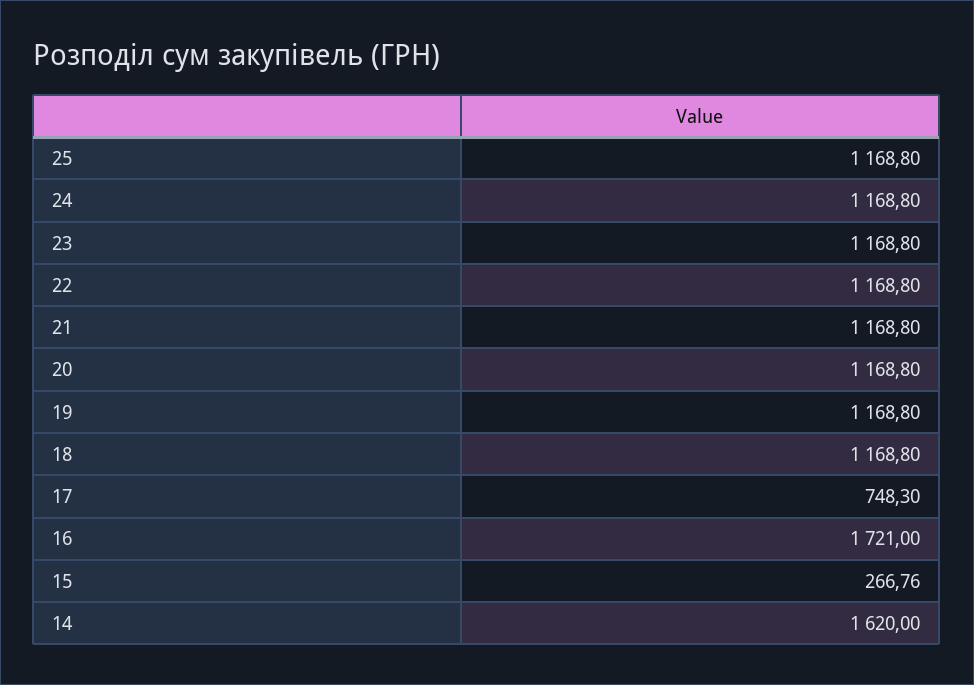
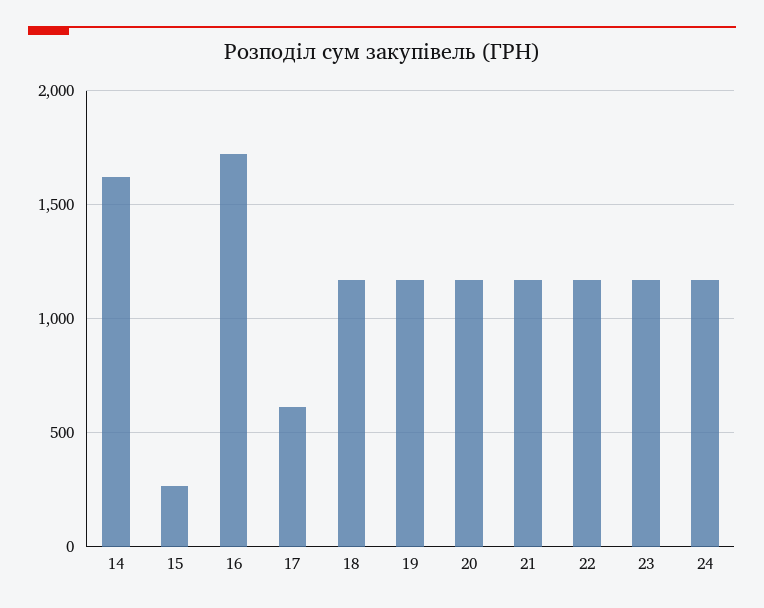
25: 1168.8 -> none
17: 748.3 -> 600

